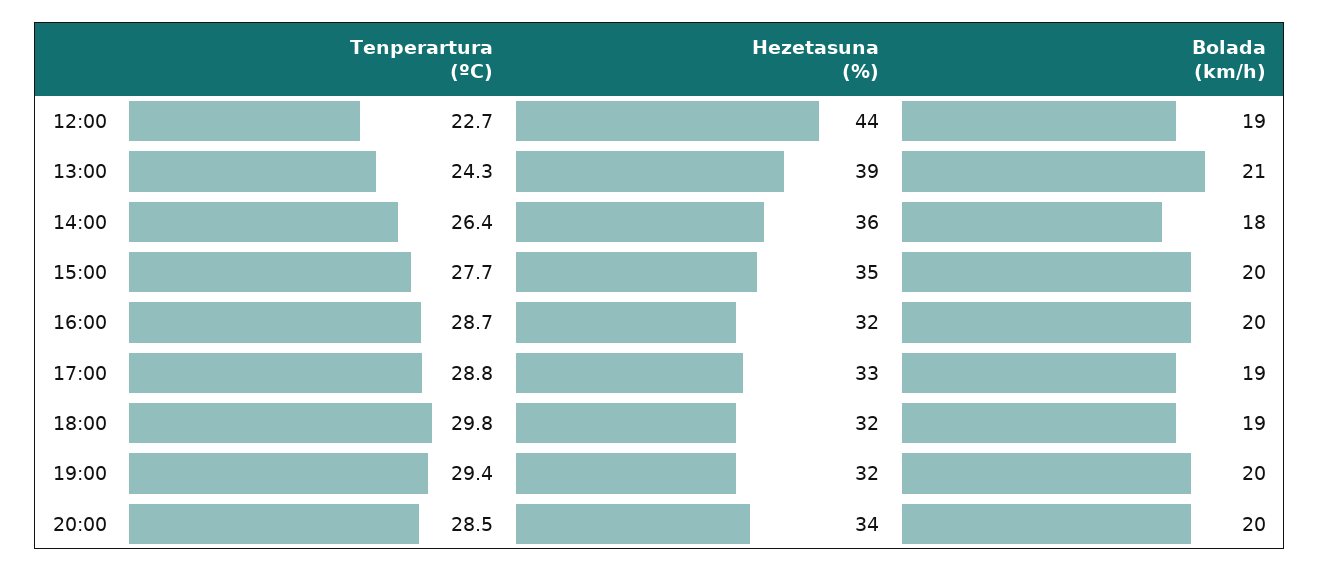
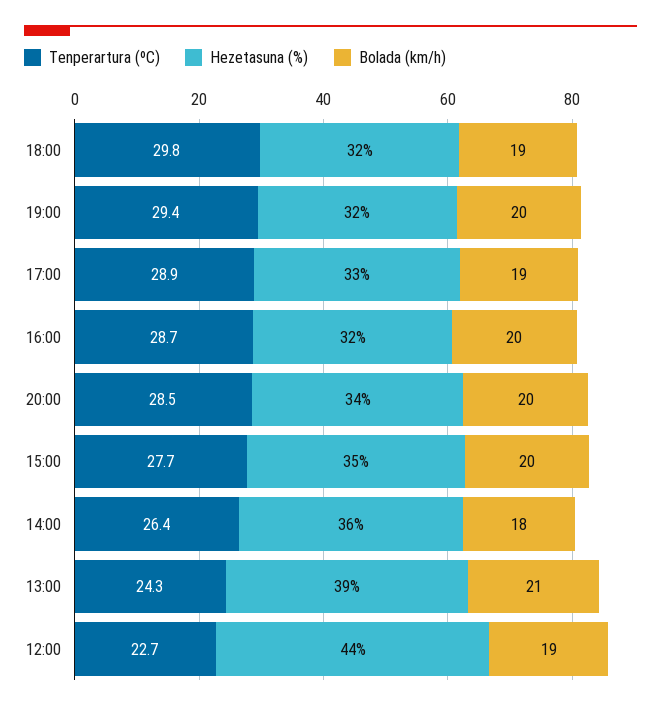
Tenperartura (ºC), 17:00: 28.8 -> 28.9

